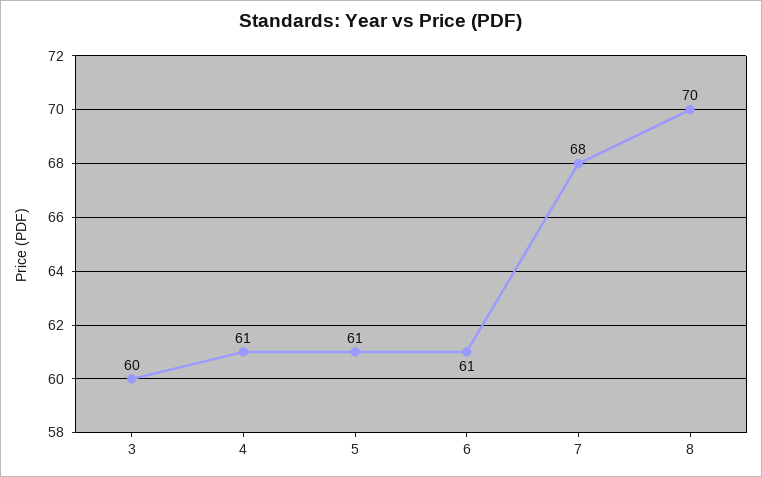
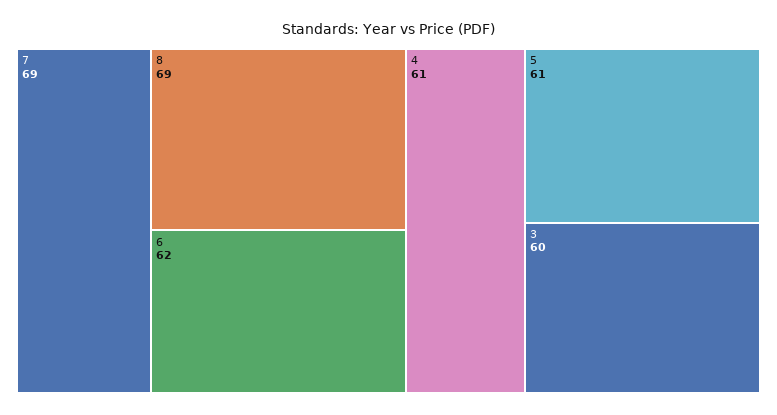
6: 61 -> 62
7: 68 -> 69
8: 70 -> 69

